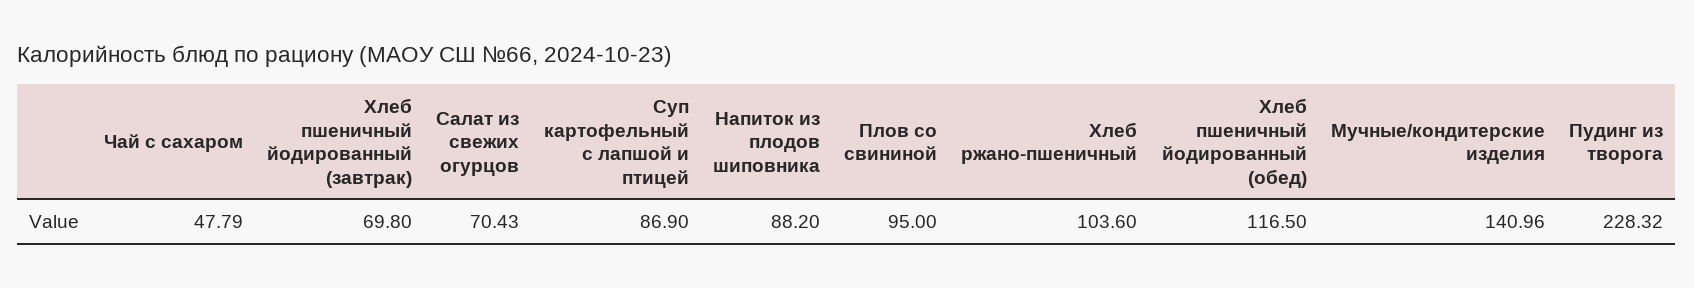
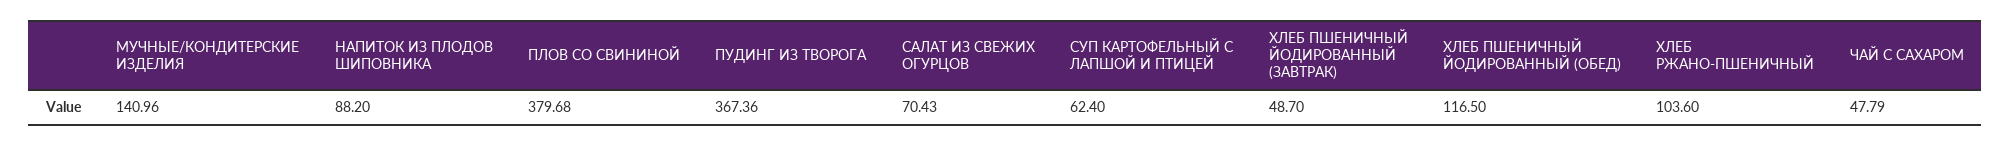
Хлеб пшеничный йодированный (завтрак): 69.8 -> 48.7
Суп картофельный с лапшой и птицей: 86.9 -> 62.4
Плов со свининой: 95 -> 379.68
Пудинг из творога: 228.32 -> 367.36

